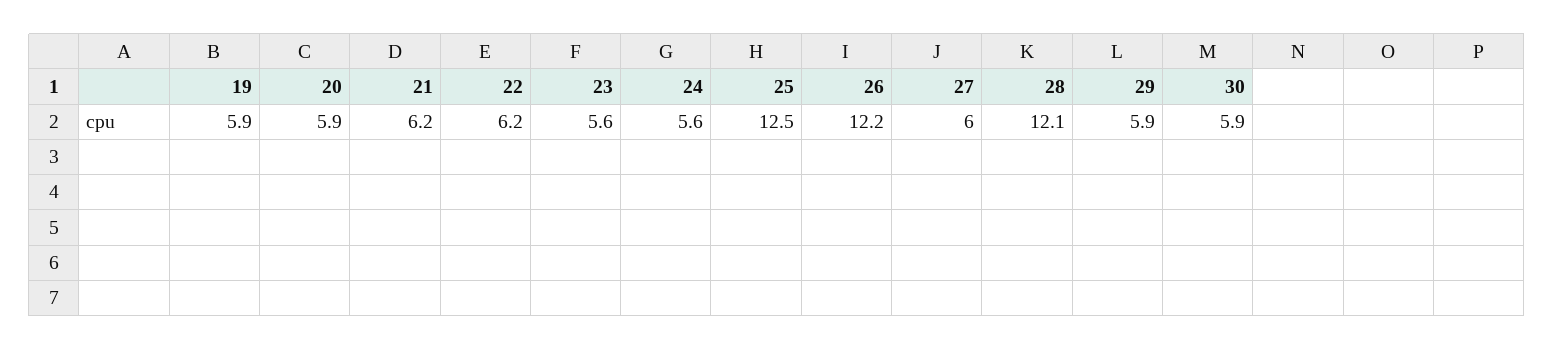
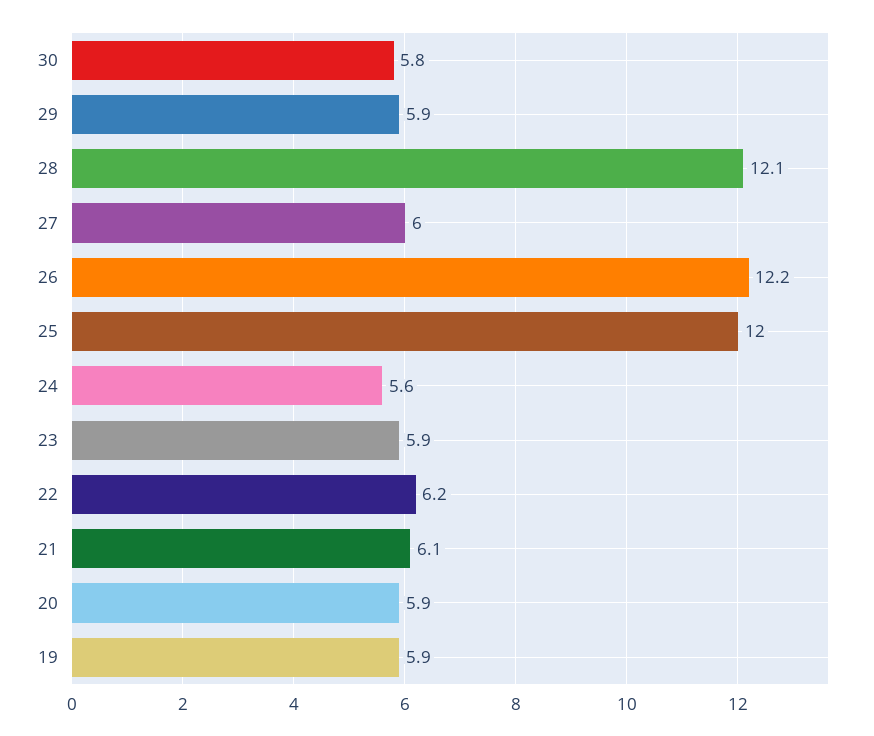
21: 6.2 -> 6.1
23: 5.6 -> 5.9
25: 12.5 -> 12
30: 5.9 -> 5.8

